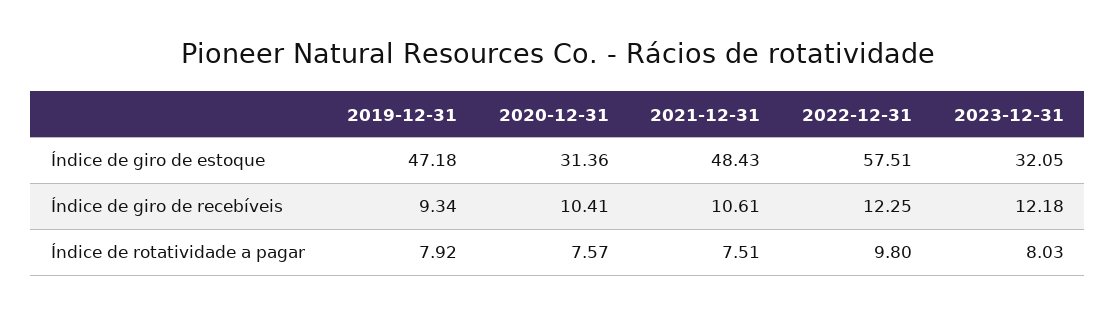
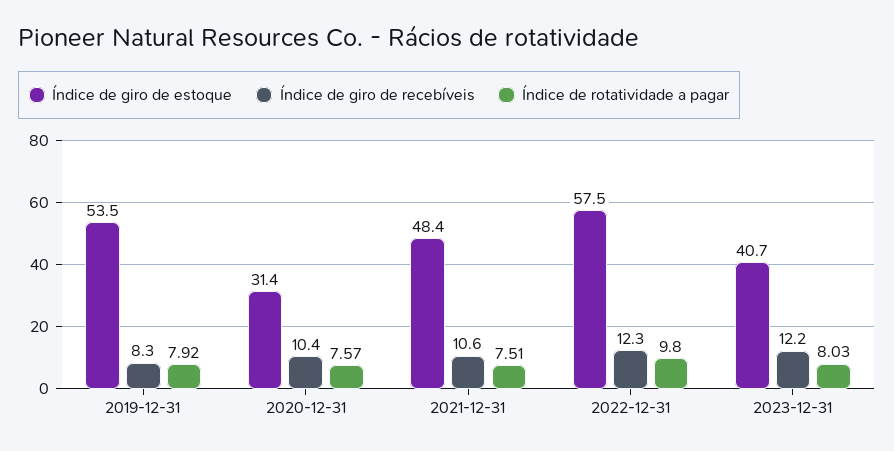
Índice de giro de estoque, 2019-12-31: 47.18 -> 53.5
Índice de giro de estoque, 2023-12-31: 32.05 -> 40.7
Índice de giro de recebíveis, 2019-12-31: 9.34 -> 8.3

